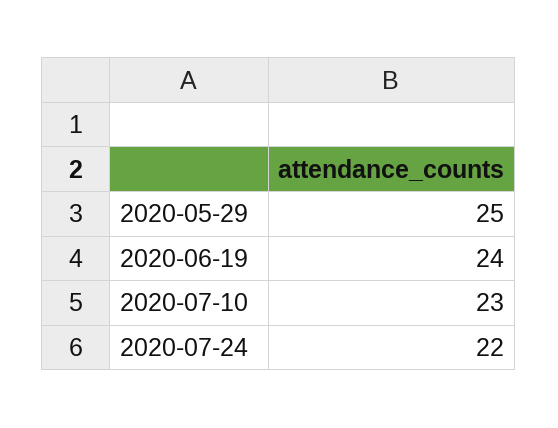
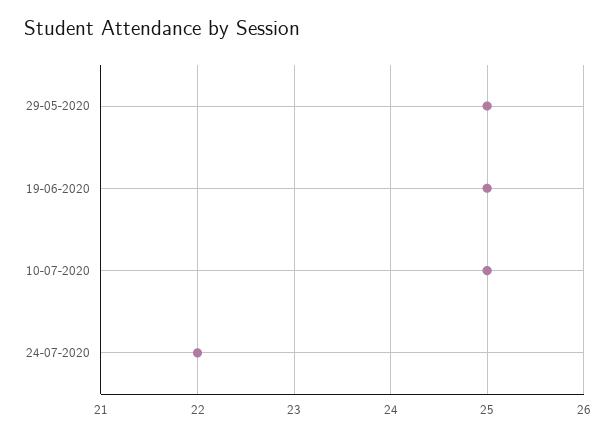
2020-06-19: 24 -> 25
2020-07-10: 23 -> 25

